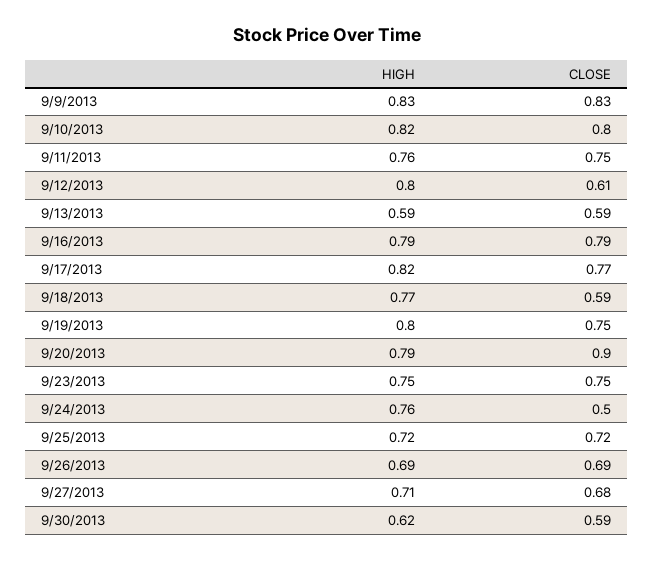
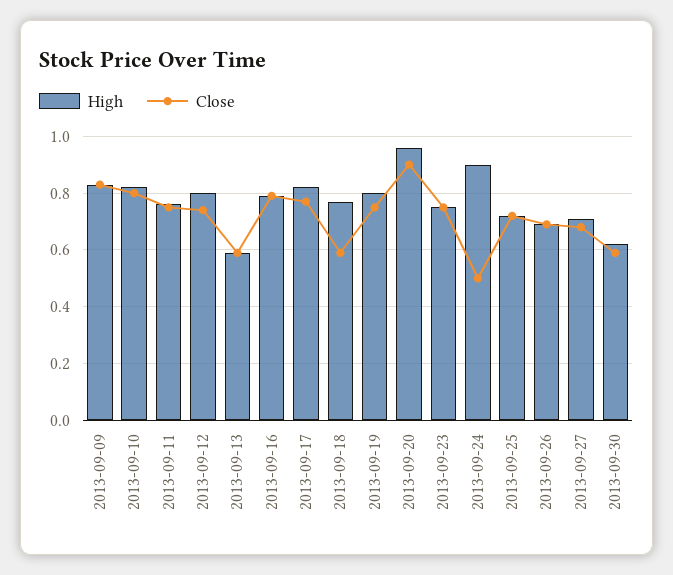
CLOSE, 9/12/2013: 0.61 -> 0.75
HIGH, 9/20/2013: 0.79 -> 0.95
HIGH, 9/24/2013: 0.76 -> 0.9

